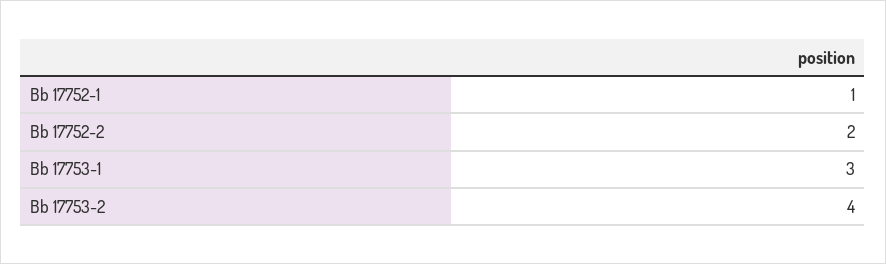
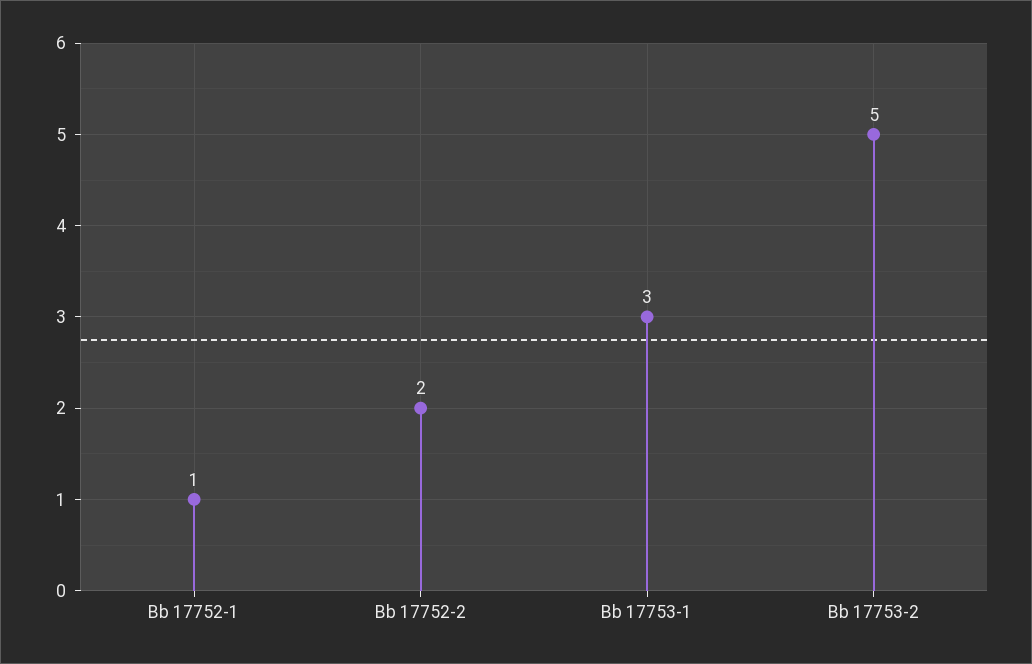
Bb 17753-2: 4 -> 5

